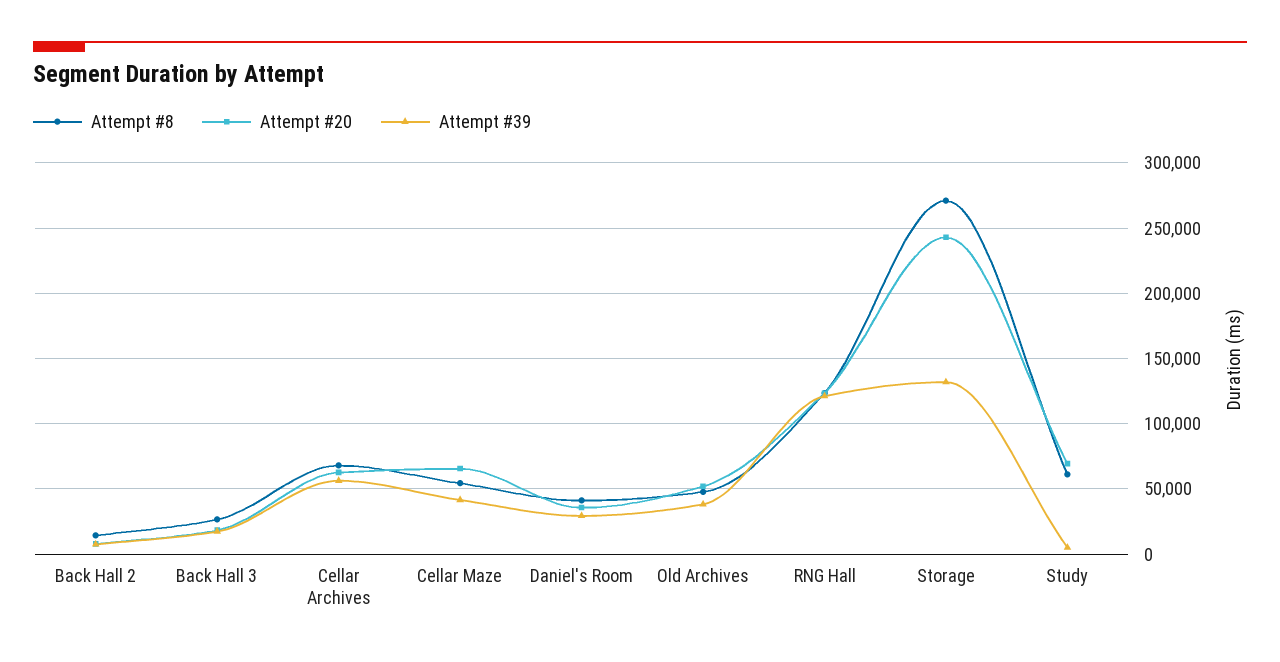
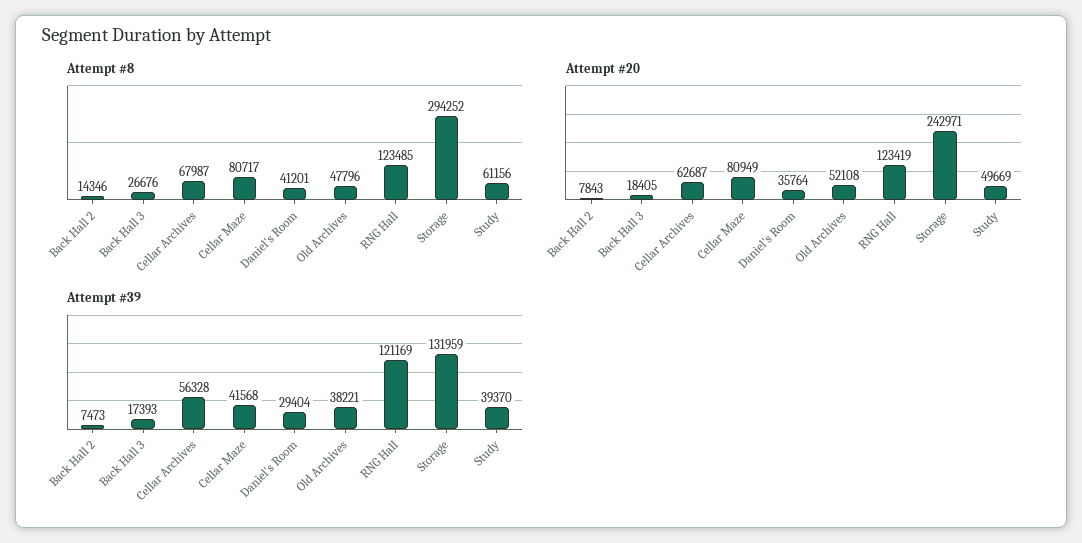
Attempt #8, Cellar Maze: 55000 -> 80717
Attempt #20, Cellar Maze: 65000 -> 80949
Attempt #8, Storage: 270000 -> 294252
Attempt #20, Study: 70000 -> 49669
Attempt #39, Study: 5000 -> 39370

